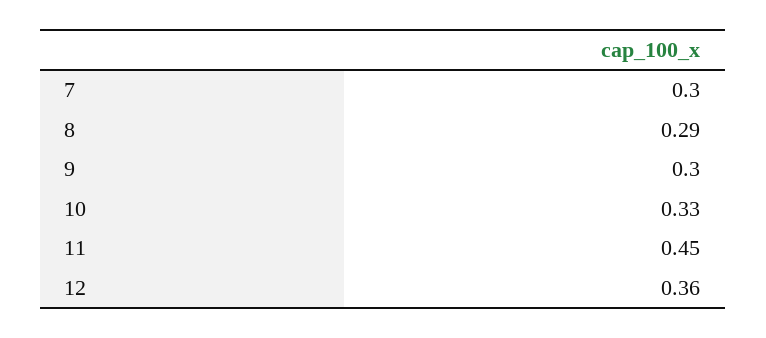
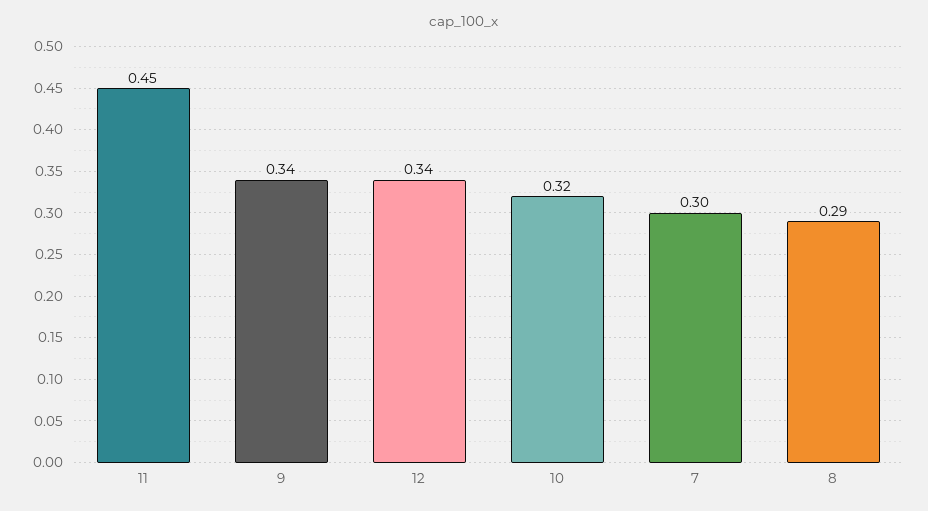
9: 0.3 -> 0.34
10: 0.33 -> 0.32
12: 0.36 -> 0.34

